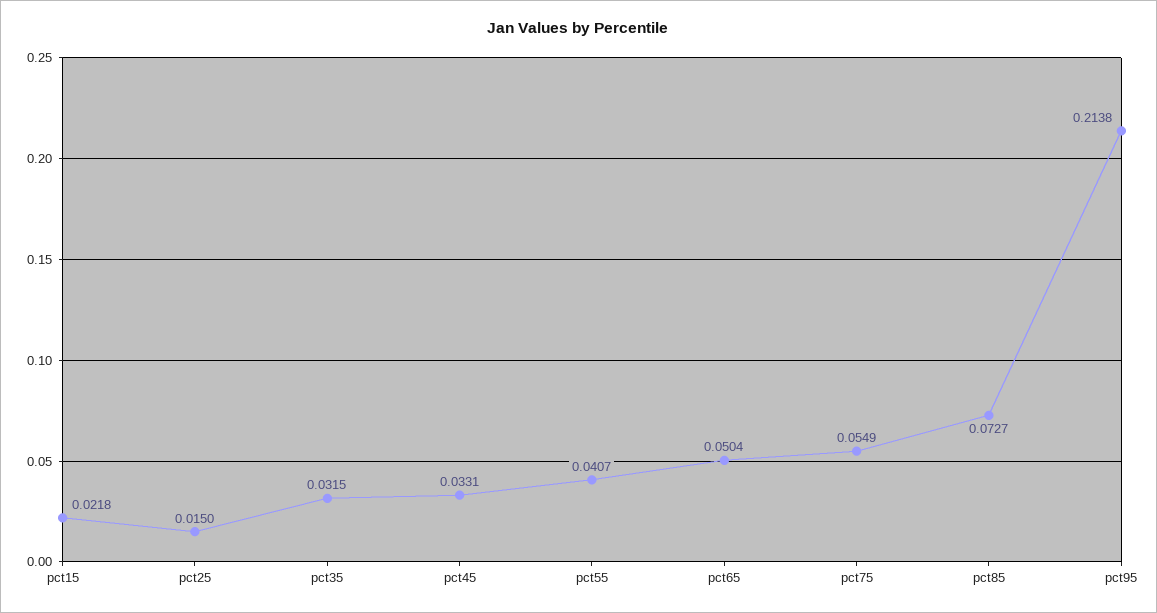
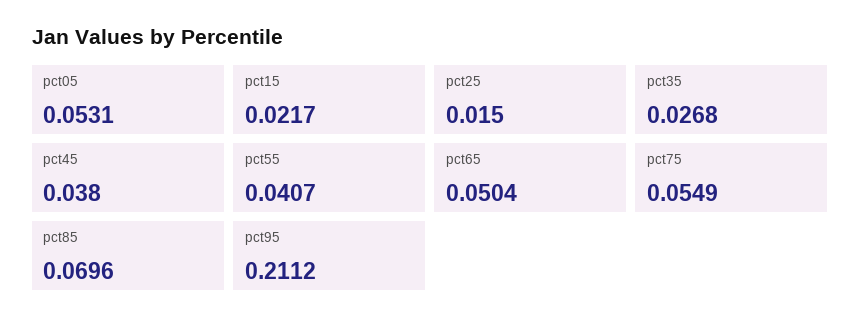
pct15: 0.0218 -> 0.0217
pct35: 0.0315 -> 0.0268
pct45: 0.0331 -> 0.038
pct85: 0.0727 -> 0.0696
pct95: 0.2138 -> 0.2112
pct05: none -> 0.0531

